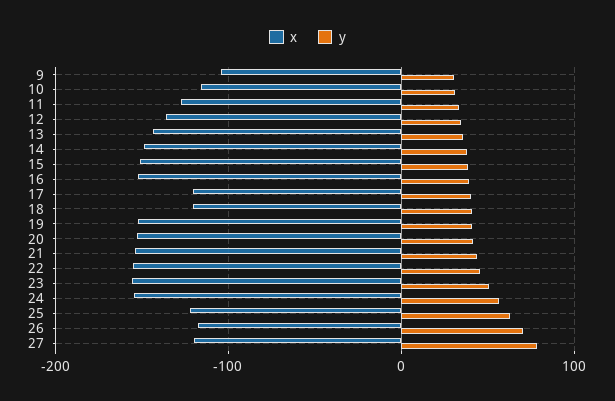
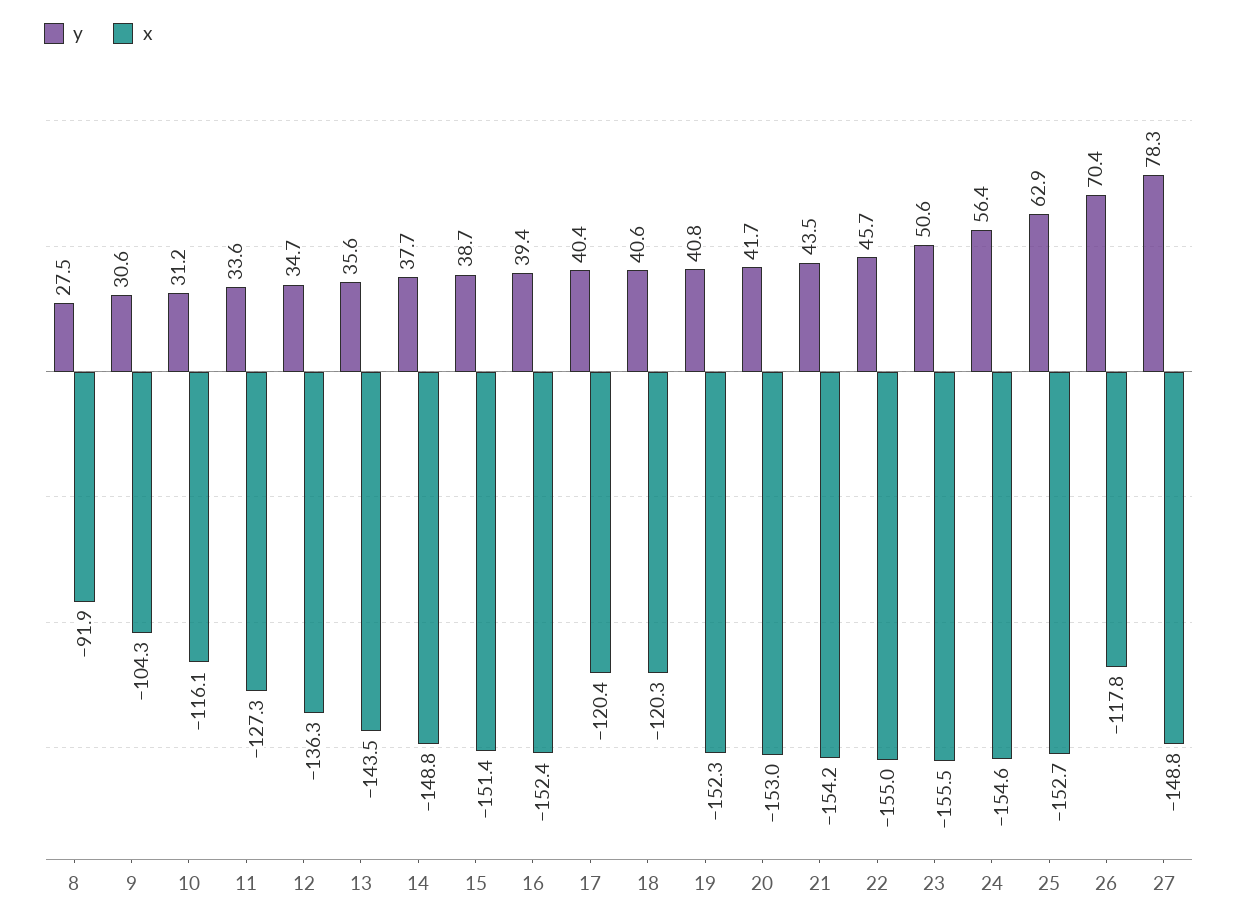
x, 25: -120 -> -152.7
x, 27: -120 -> -148.8
y, 8: none -> 27.5
x, 8: none -> -91.9

